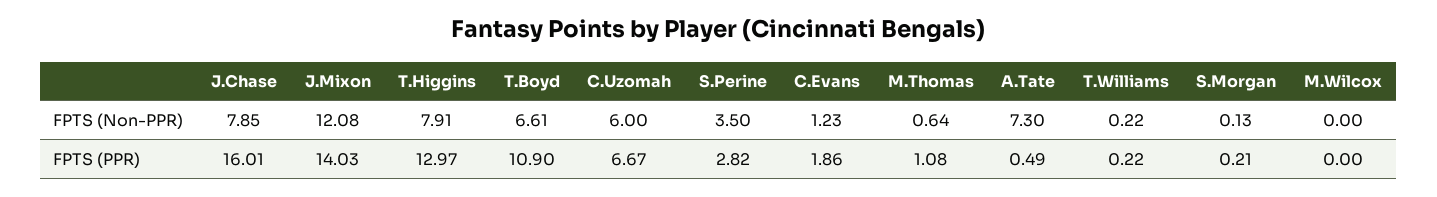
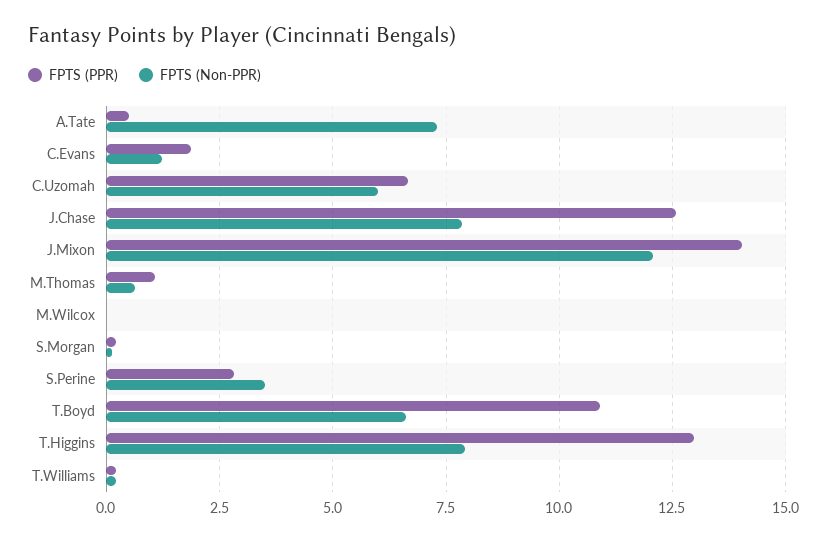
FPTS (PPR), J.Chase: 16.01 -> 12.5

